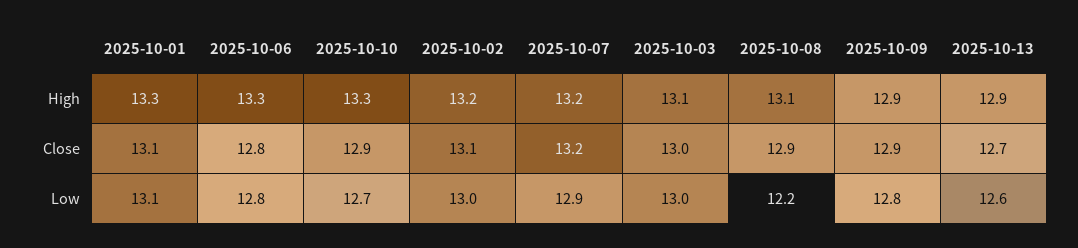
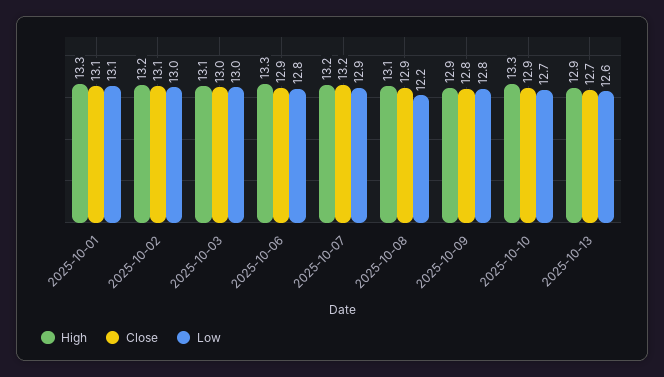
Close, 2025-10-06: 12.8 -> 12.9
Close, 2025-10-09: 12.9 -> 12.8

